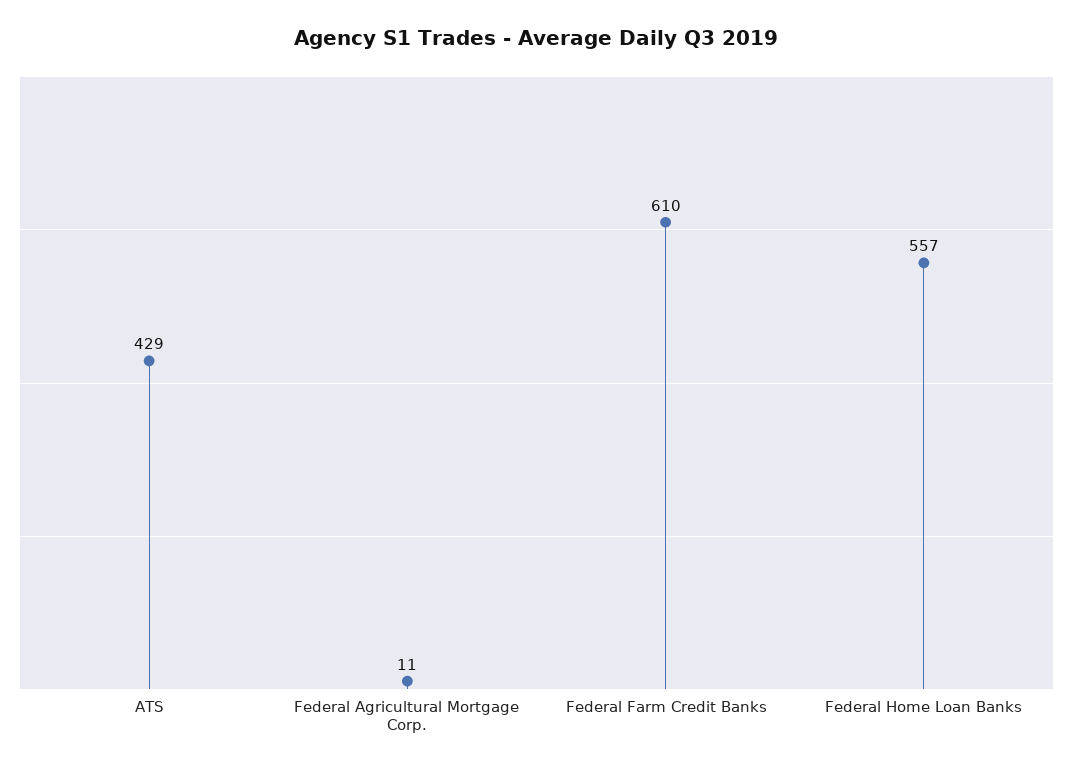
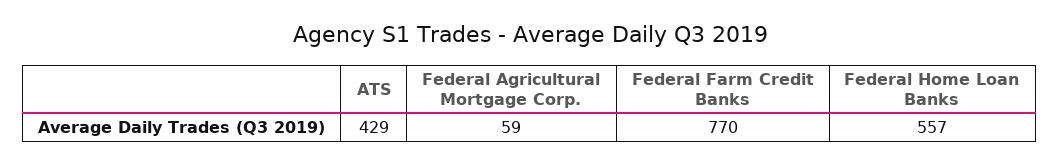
Federal Agricultural Mortgage Corp.: 11 -> 59
Federal Farm Credit Banks: 610 -> 770

